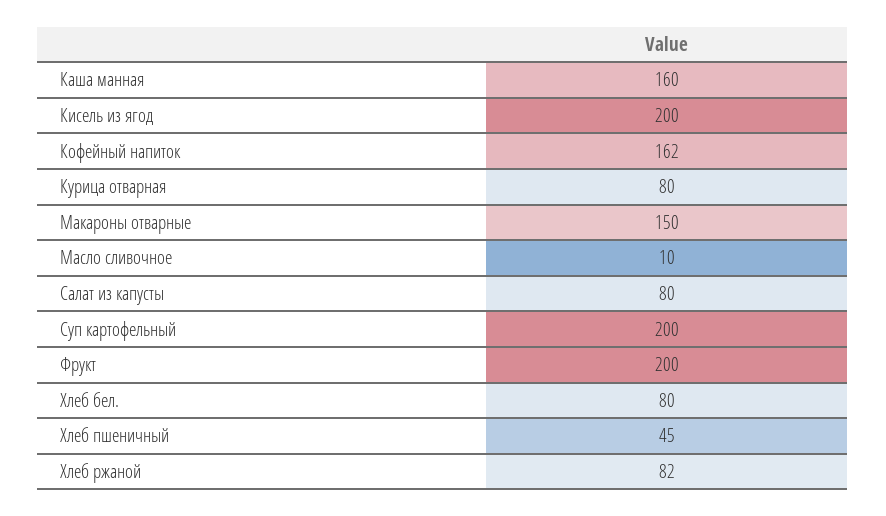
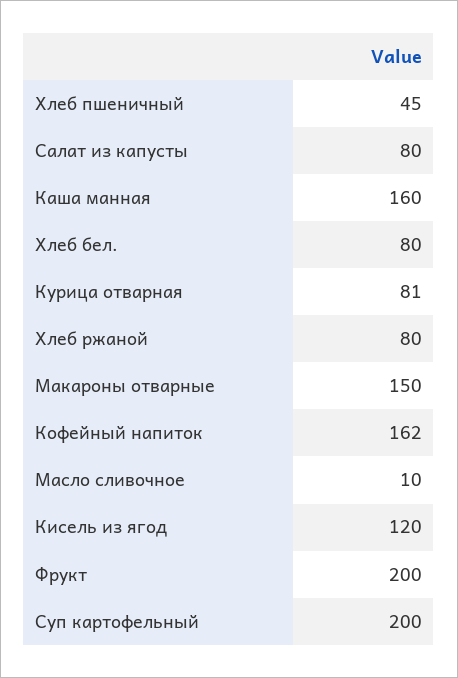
Кисель из ягод: 200 -> 120
Курица отварная: 80 -> 81
Хлеб ржаной: 82 -> 80

